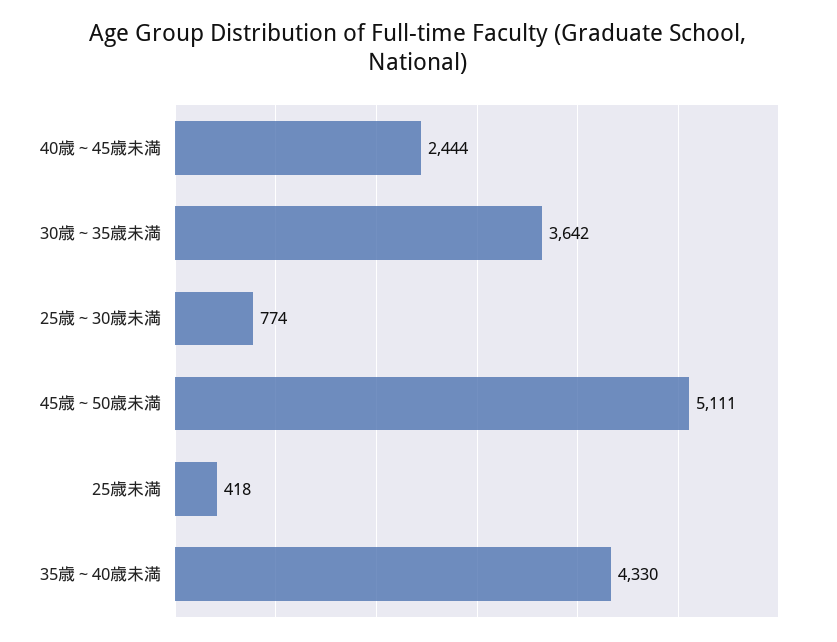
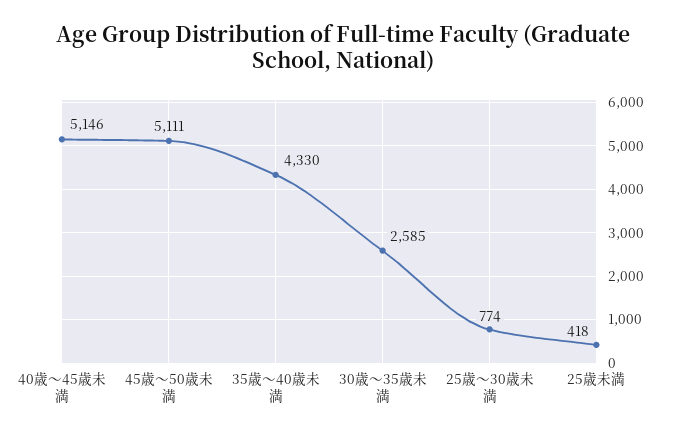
40歳～45歳未満: 2444 -> 5146
30歳～35歳未満: 3642 -> 2585

